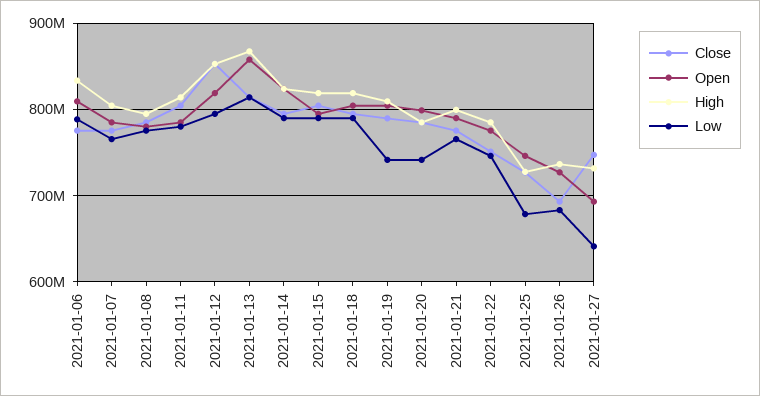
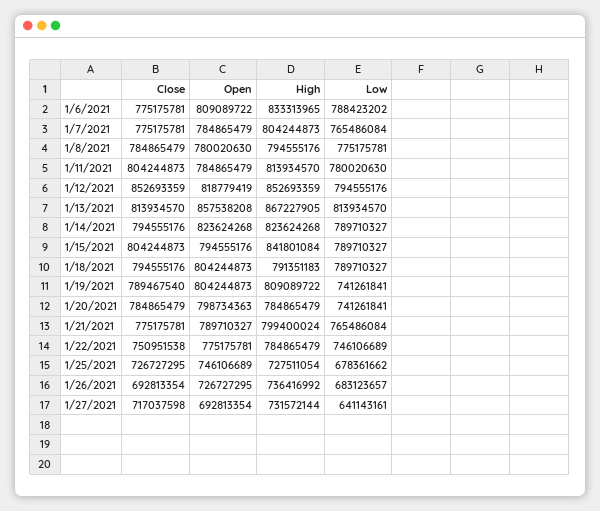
High, 2021-01-15: 820000000 -> 841801084
High, 2021-01-18: 820000000 -> 791351183
Close, 2021-01-27: 750000000 -> 717037598

